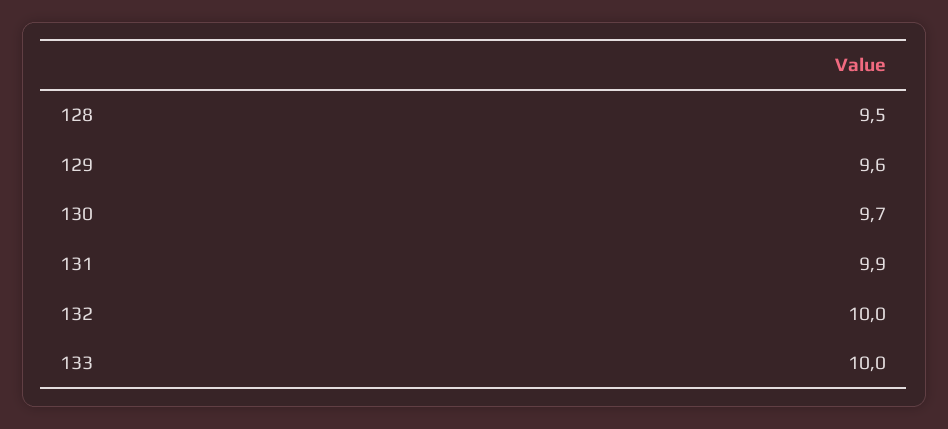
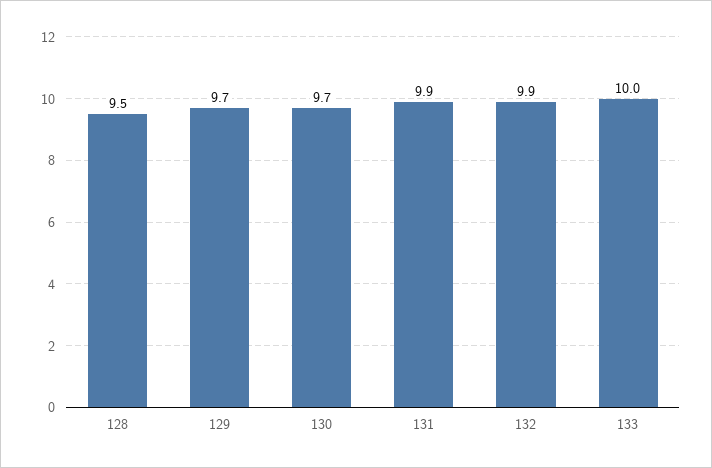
129: 9.6 -> 9.7
132: 10 -> 9.9

